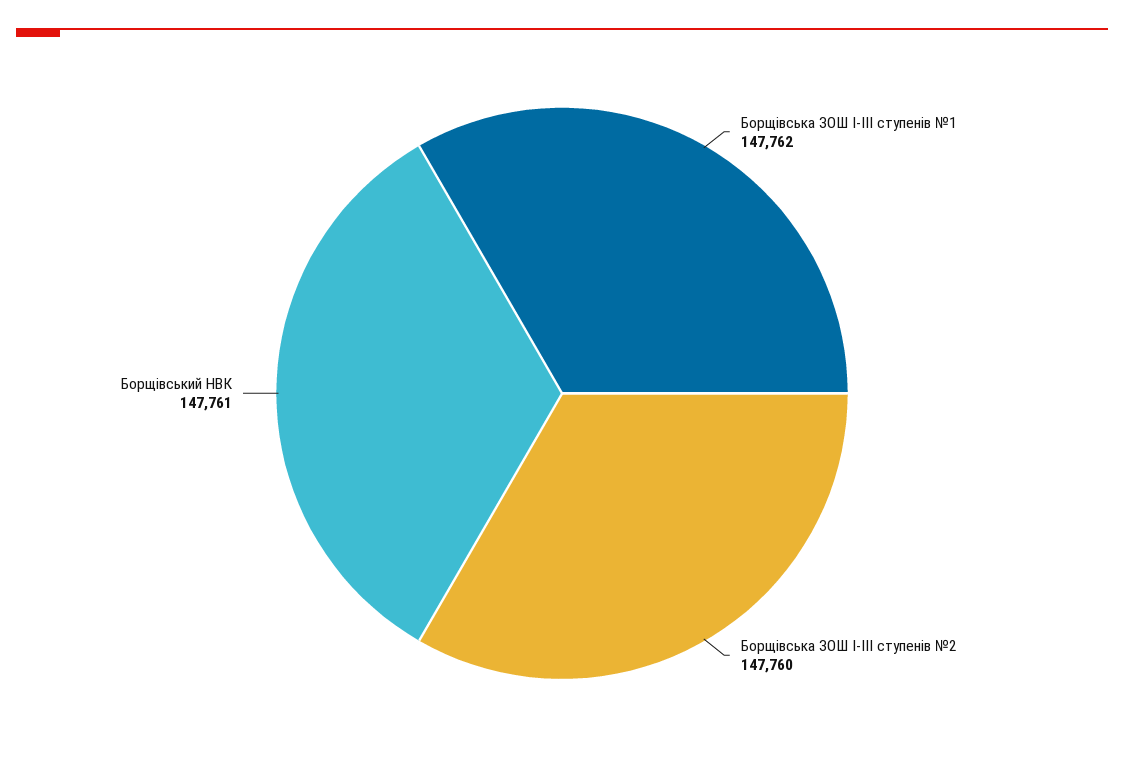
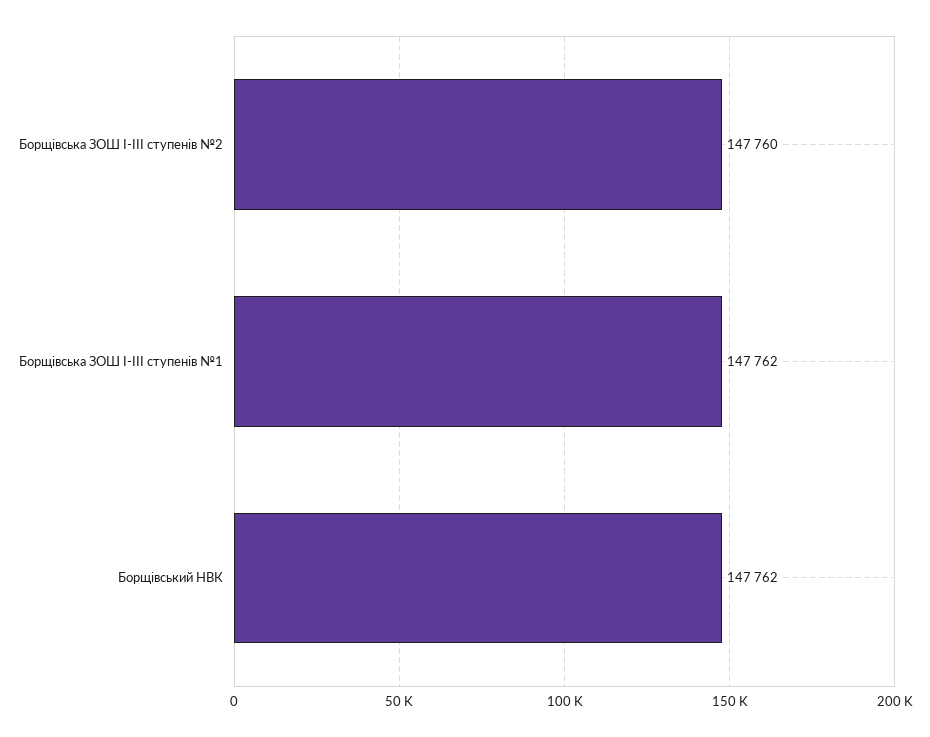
Борщівський НВК: 147761 -> 147762

